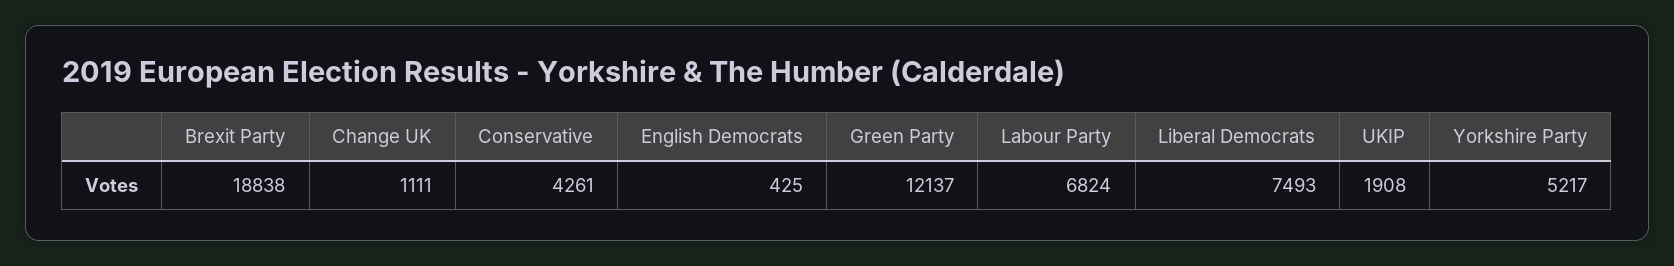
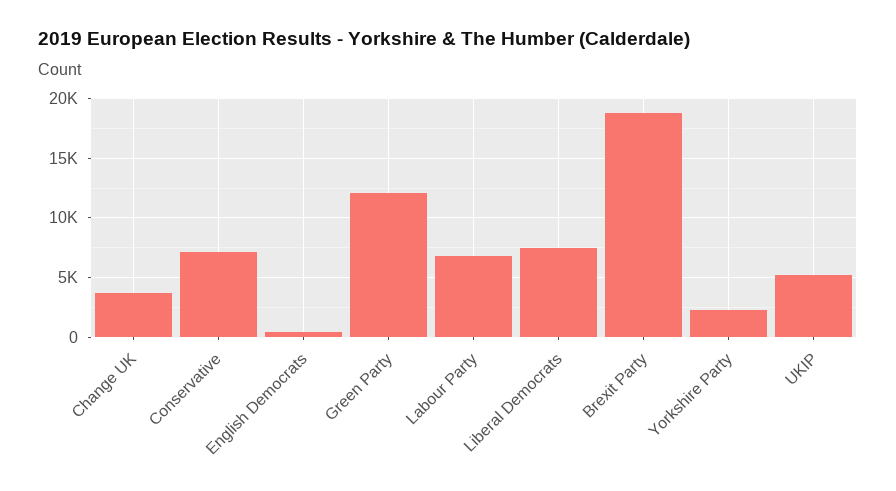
Change UK: 1111 -> 4000
Conservative: 4261 -> 7000
UKIP: 1908 -> 5000
Yorkshire Party: 5217 -> 2000

